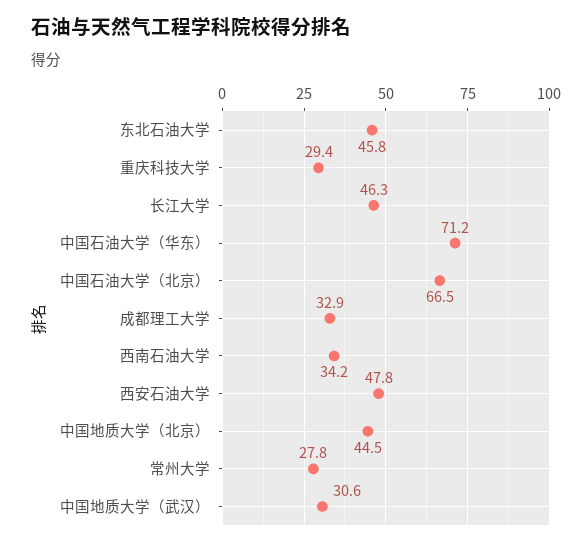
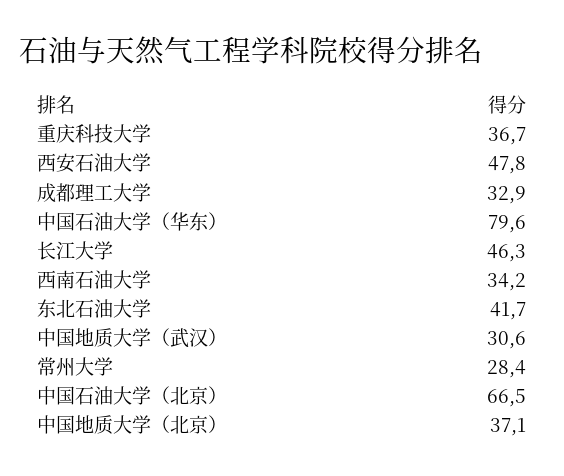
东北石油大学: 45.8 -> 41.7
重庆科技大学: 29.4 -> 36.7
中国石油大学（华东）: 71.2 -> 79.6
中国地质大学（北京）: 44.5 -> 37.1
常州大学: 27.8 -> 28.4

